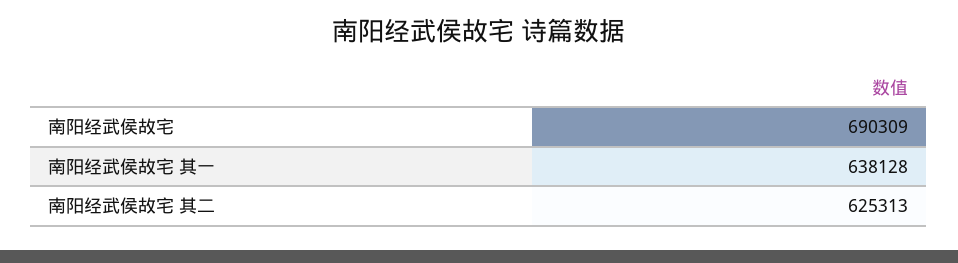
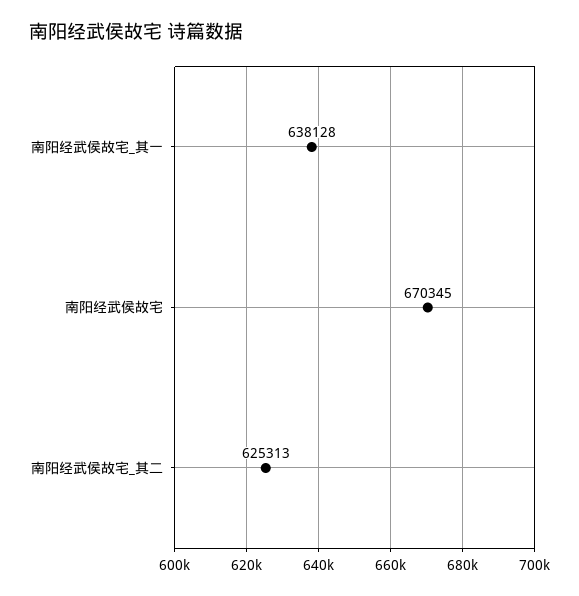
南阳经武侯故宅: 690309 -> 670345

